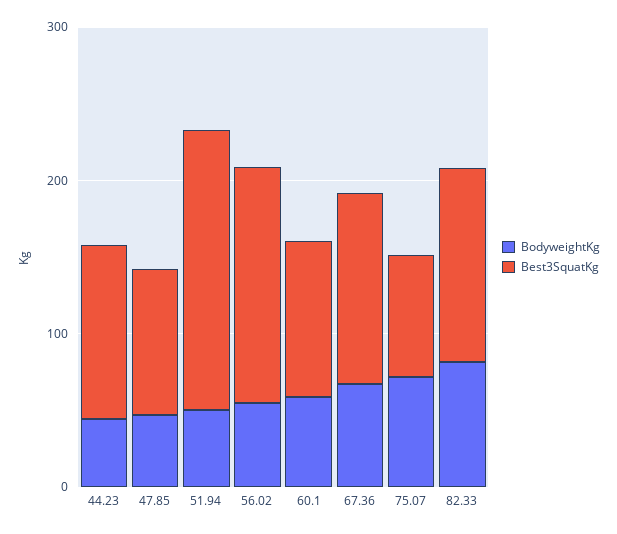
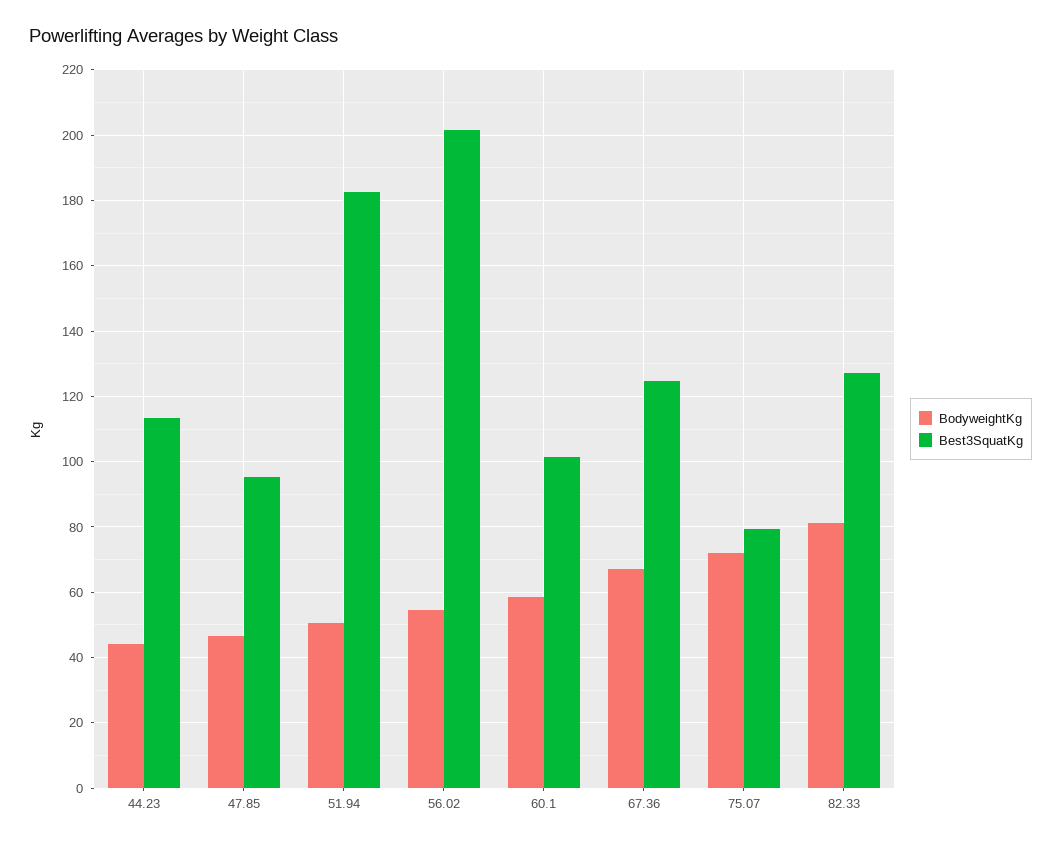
Best3SquatKg, 56.02: 160 -> 202

